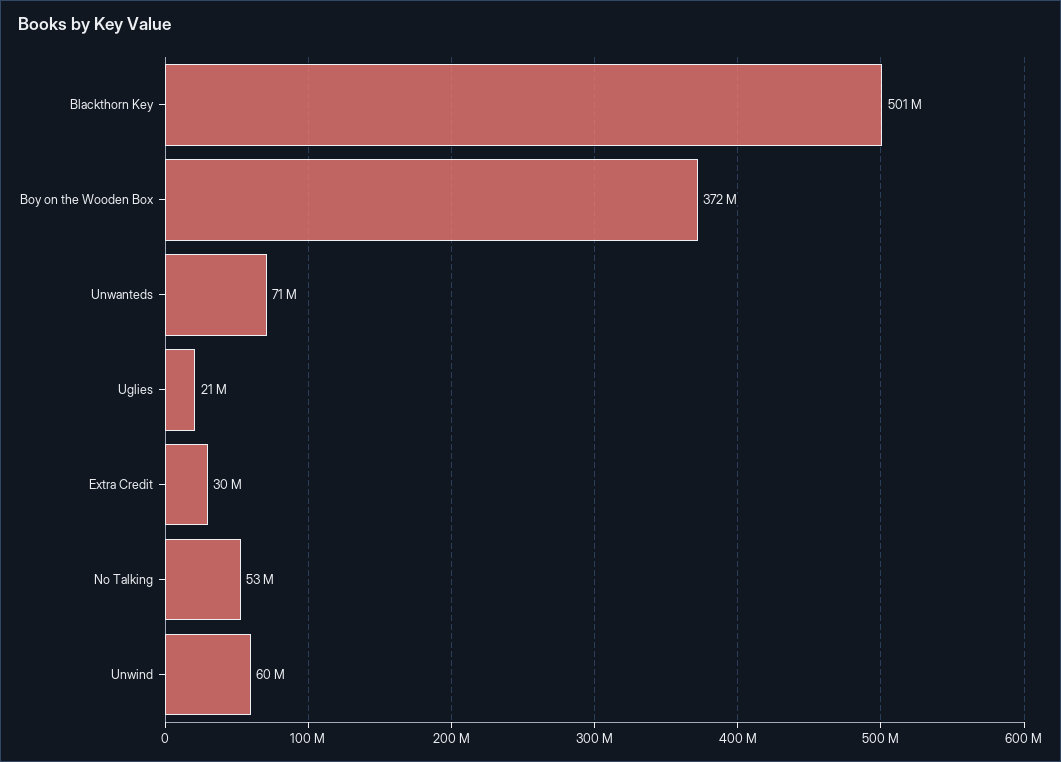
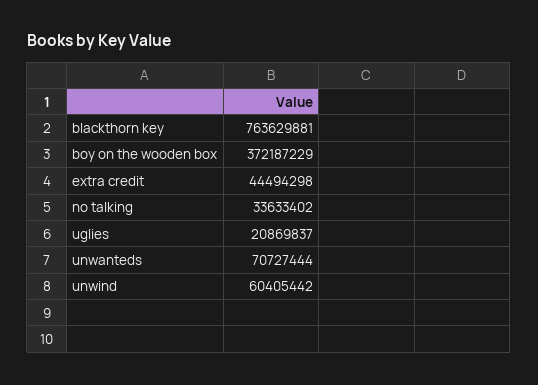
Blackthorn Key: 501000000 -> 763629881
Extra Credit: 30000000 -> 44494298
No Talking: 53000000 -> 33633402

